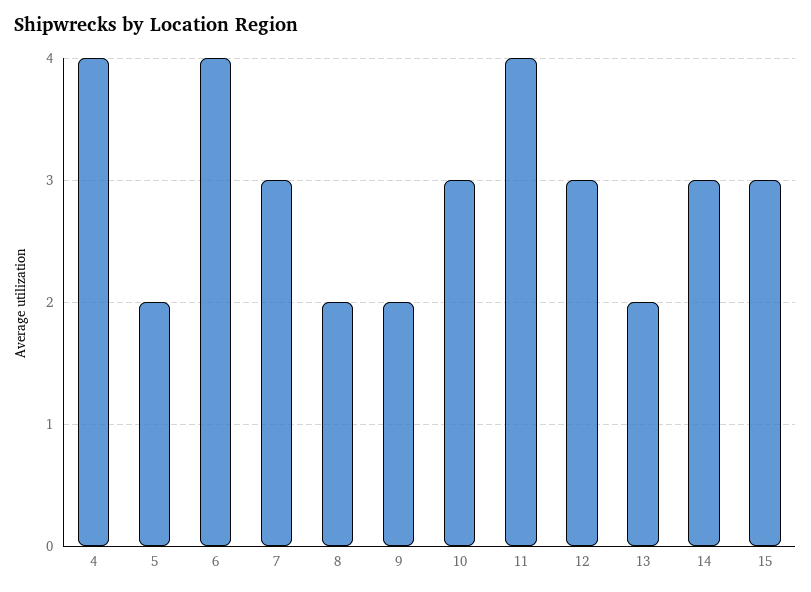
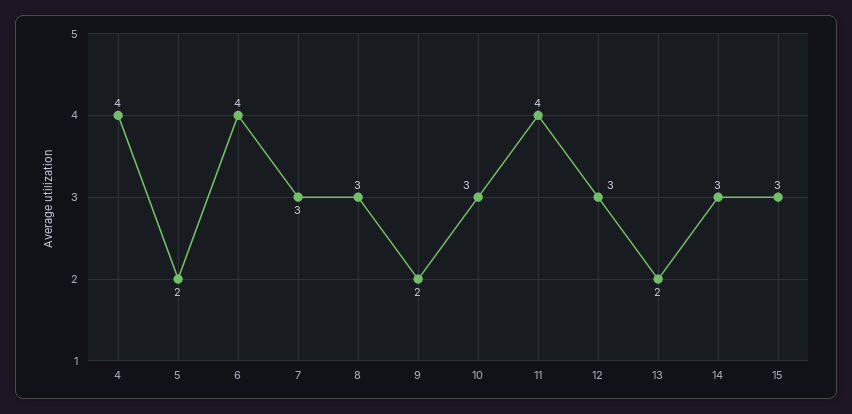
8: 2 -> 3

